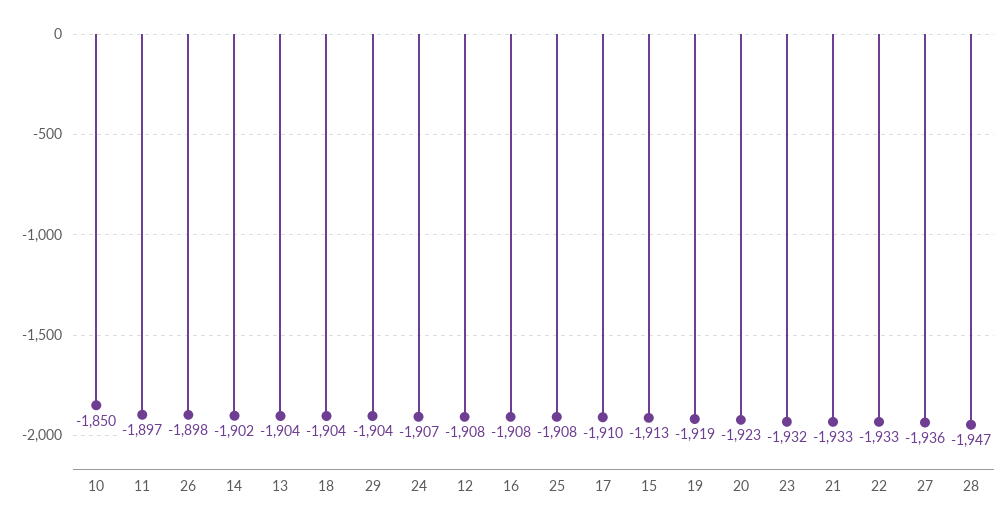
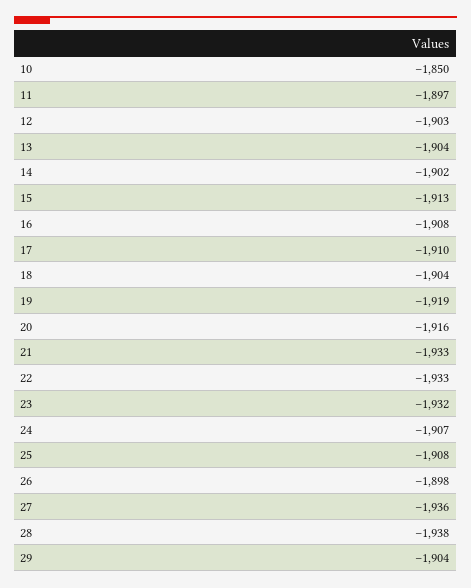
12: -1908 -> -1903
20: -1923 -> -1916
28: -1947 -> -1938

